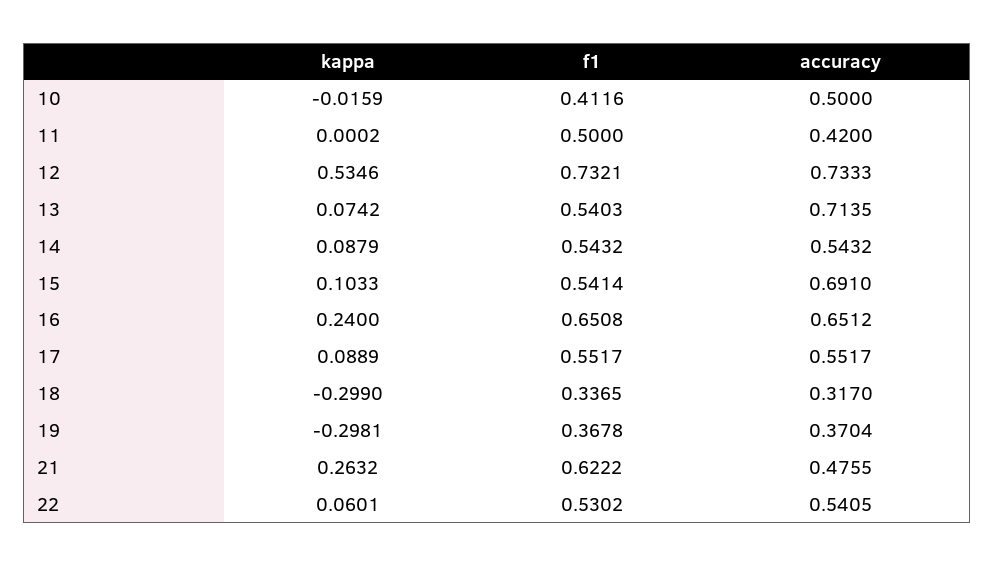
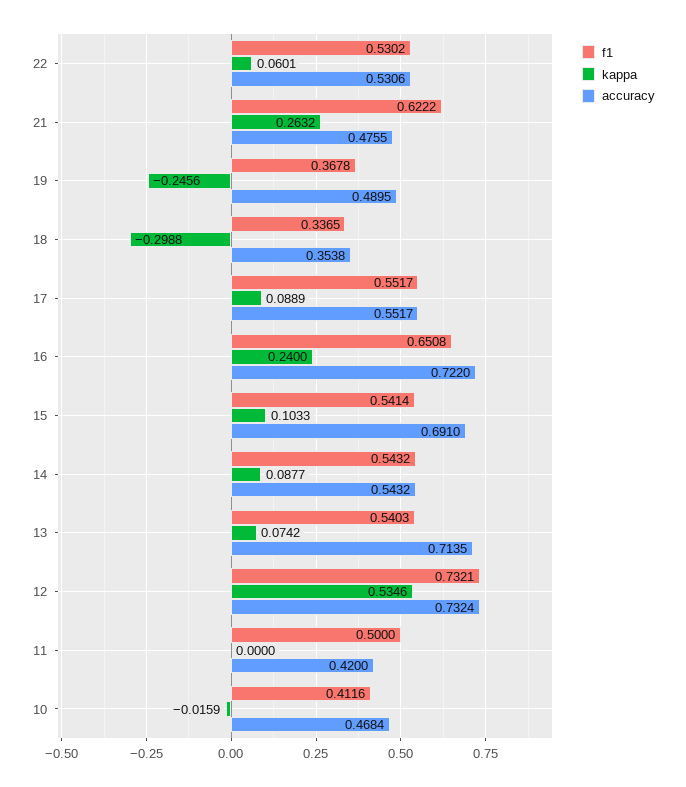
accuracy, 10: 0.5 -> 0.4684
kappa, 11: 0.0002 -> 0
accuracy, 12: 0.7333 -> 0.7324
kappa, 14: 0.0879 -> 0.0877
accuracy, 16: 0.6512 -> 0.722
kappa, 18: -0.299 -> -0.2988
accuracy, 18: 0.317 -> 0.3538
kappa, 19: -0.2981 -> -0.2456
accuracy, 19: 0.3704 -> 0.4895
accuracy, 22: 0.5405 -> 0.5306

